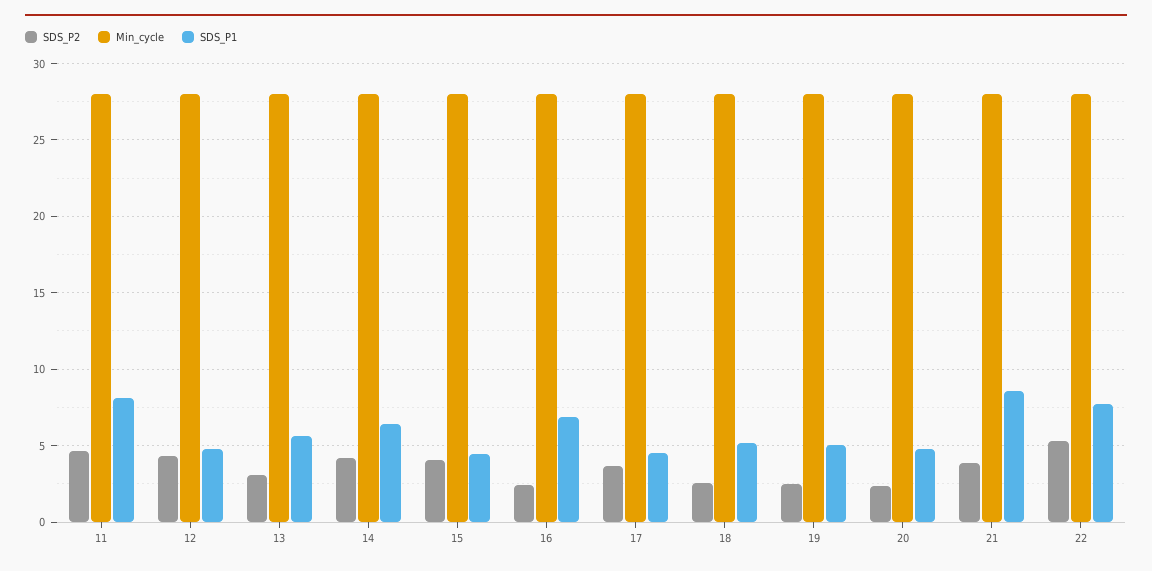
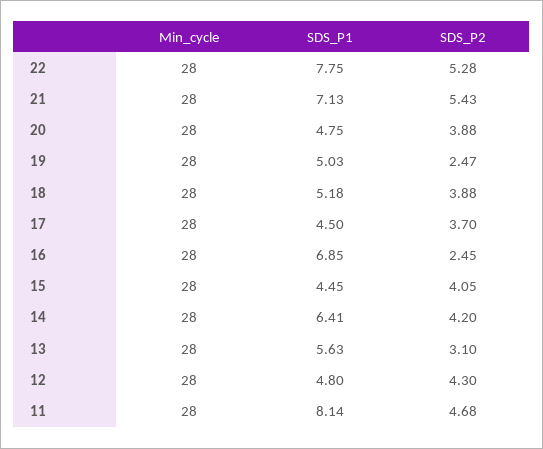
SDS_P2, 18: 2.5 -> 3.88
SDS_P2, 20: 2.5 -> 3.88
SDS_P2, 21: 4 -> 5.43
SDS_P1, 21: 8.5 -> 7.13

